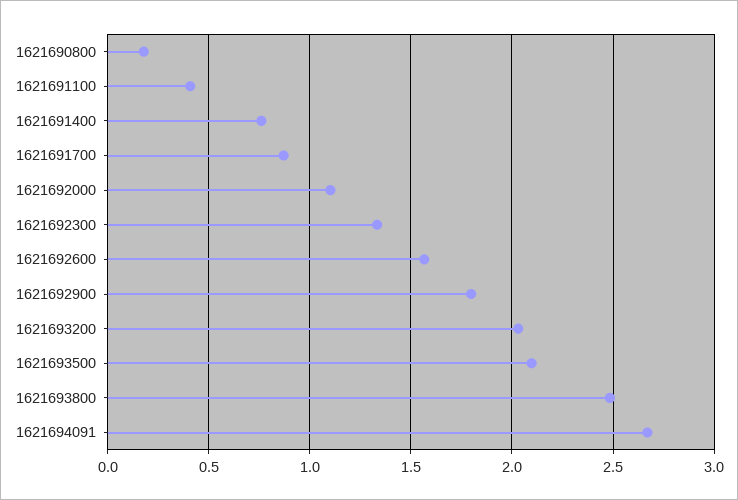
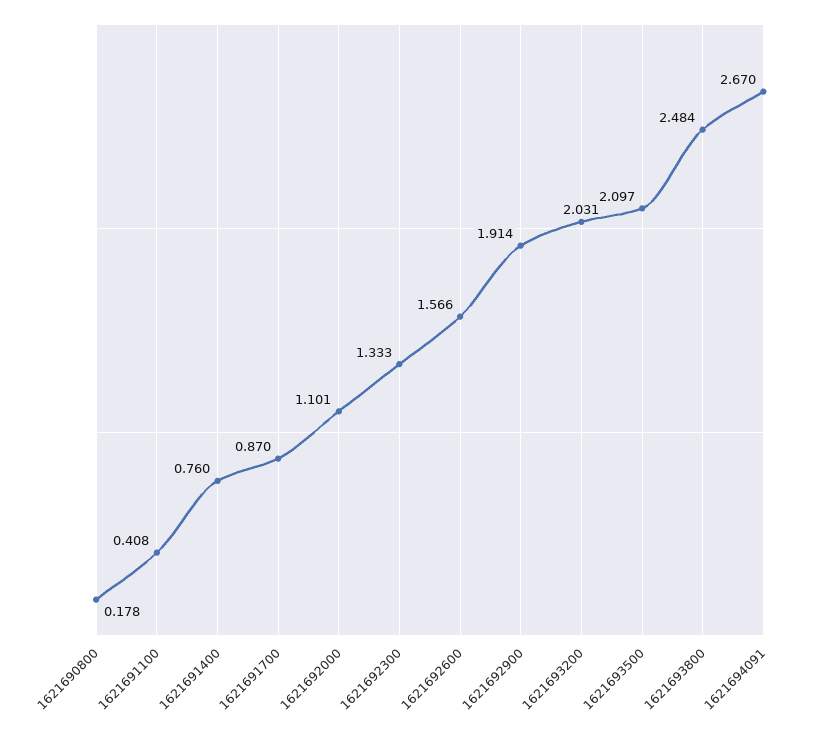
1621692900: 1.8 -> 1.914

